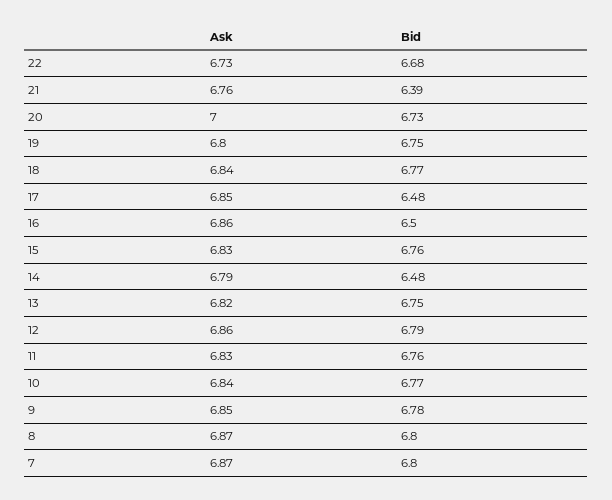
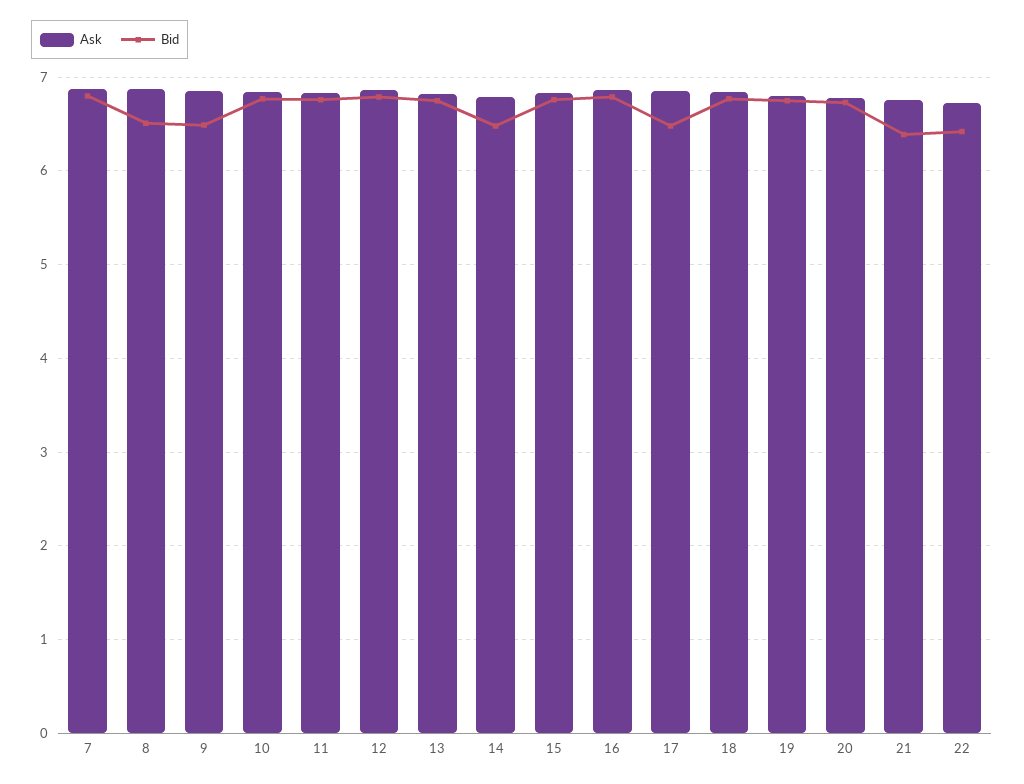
Bid, 22: 6.68 -> 6.4
Ask, 20: 7 -> 6.8
Bid, 16: 6.5 -> 6.8
Bid, 9: 6.78 -> 6.5
Bid, 8: 6.8 -> 6.5

